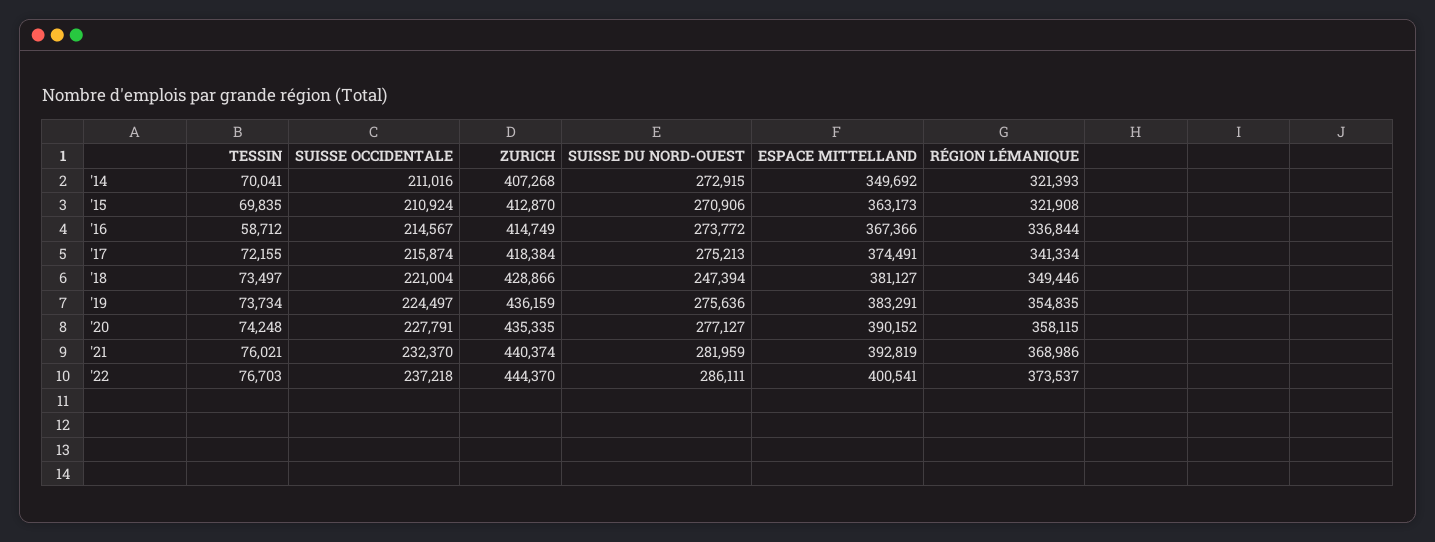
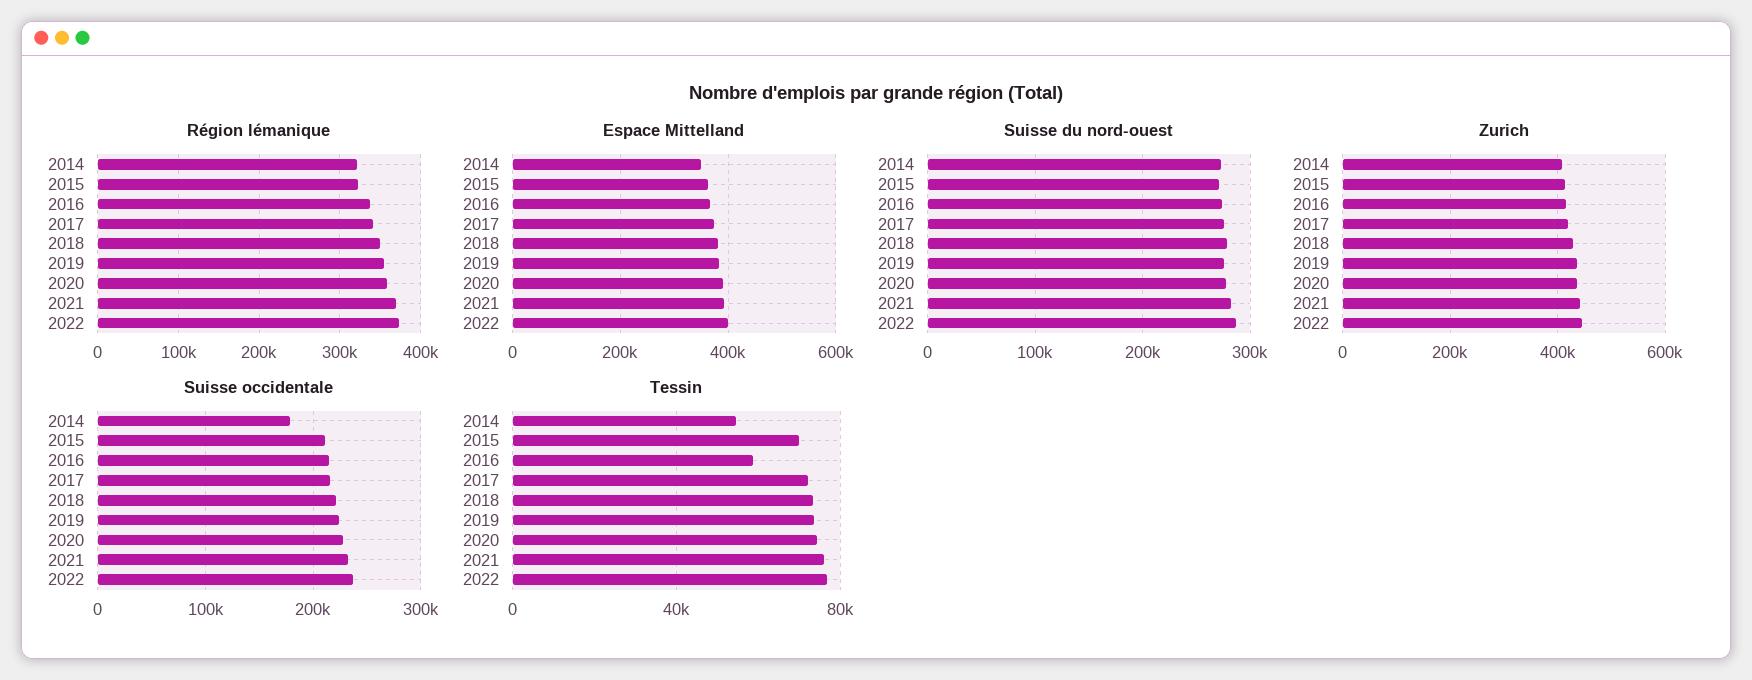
TESSIN, '14: 70041 -> 55000
SUISSE OCCIDENTALE, '14: 211016 -> 180000
SUISSE DU NORD-OUEST, '18: 247394 -> 280000

